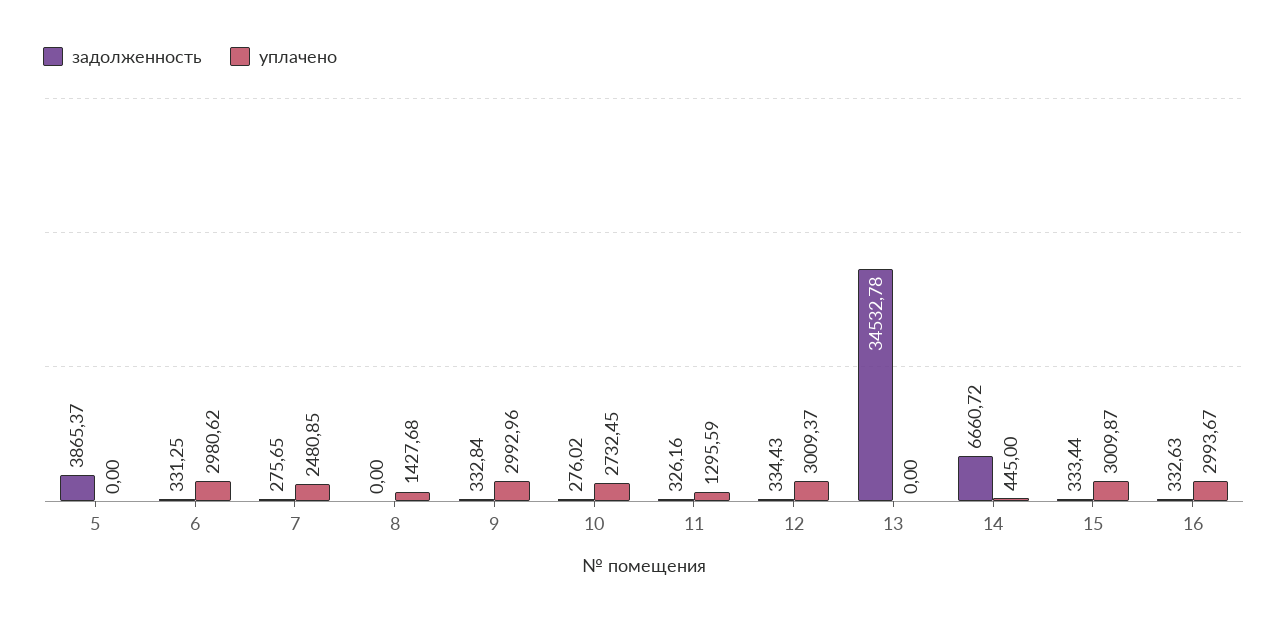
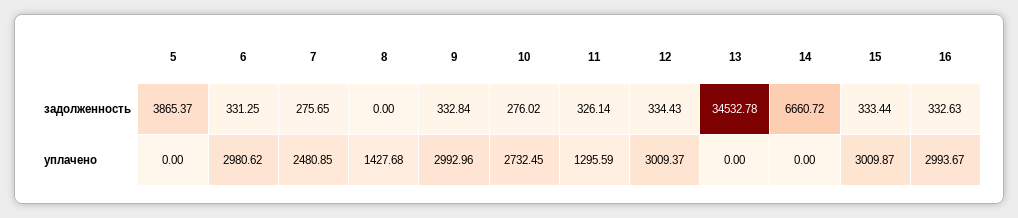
задолженность, 11: 326.16 -> 326.14
уплачено, 14: 445 -> 0

